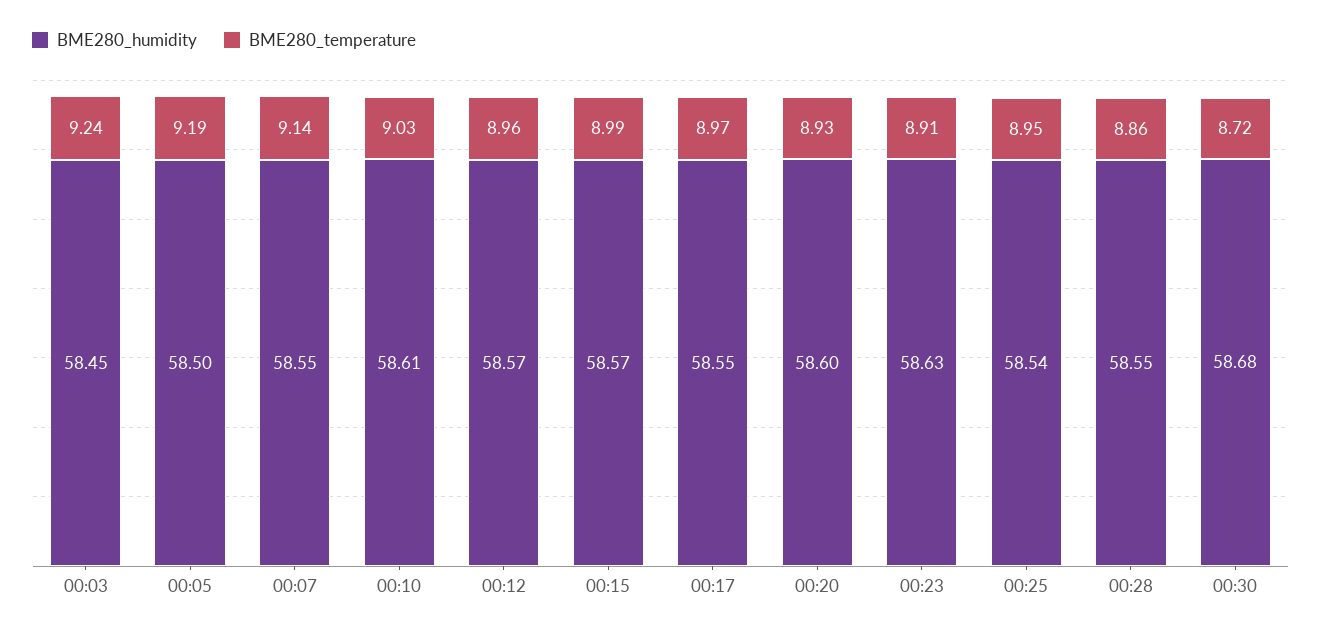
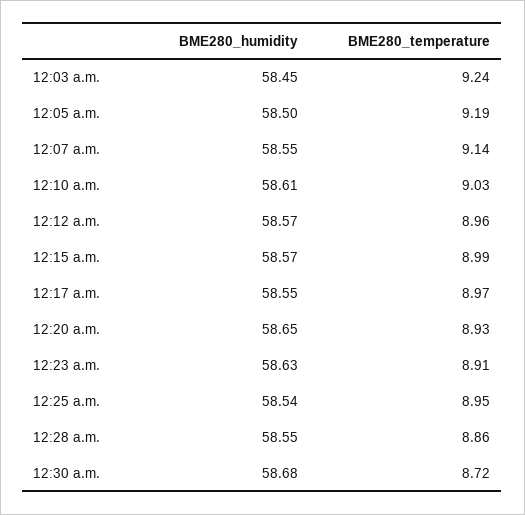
BME280_humidity, 00:20: 58.6 -> 58.65

